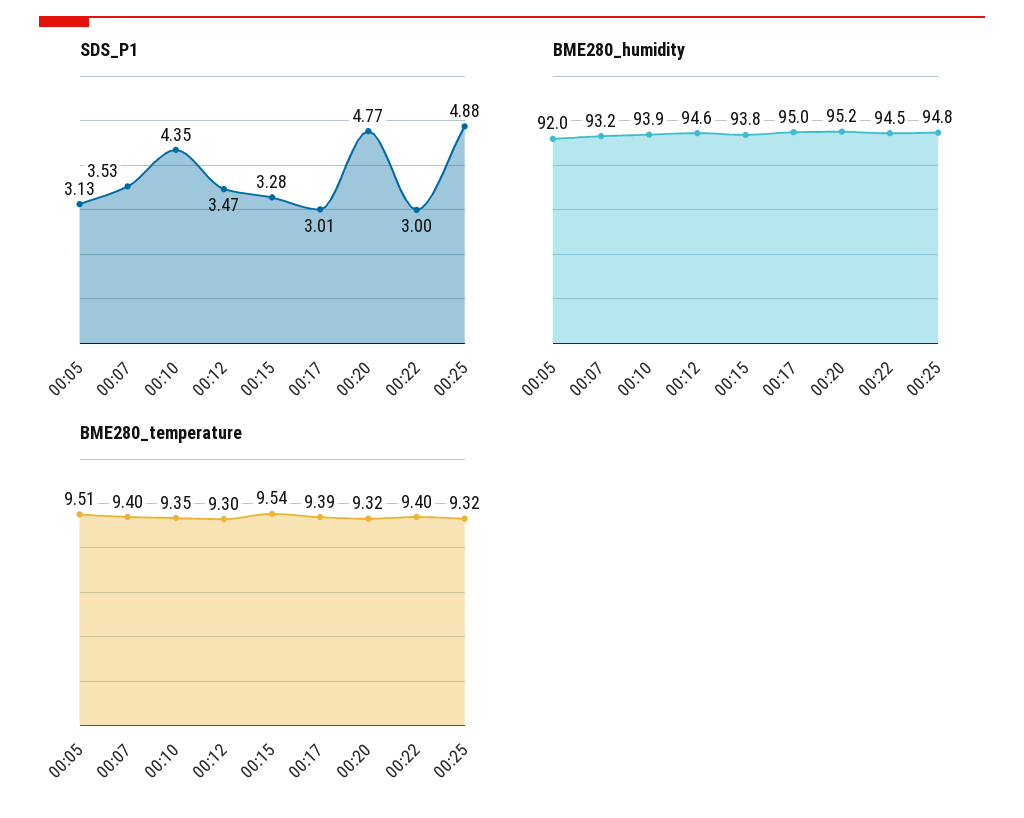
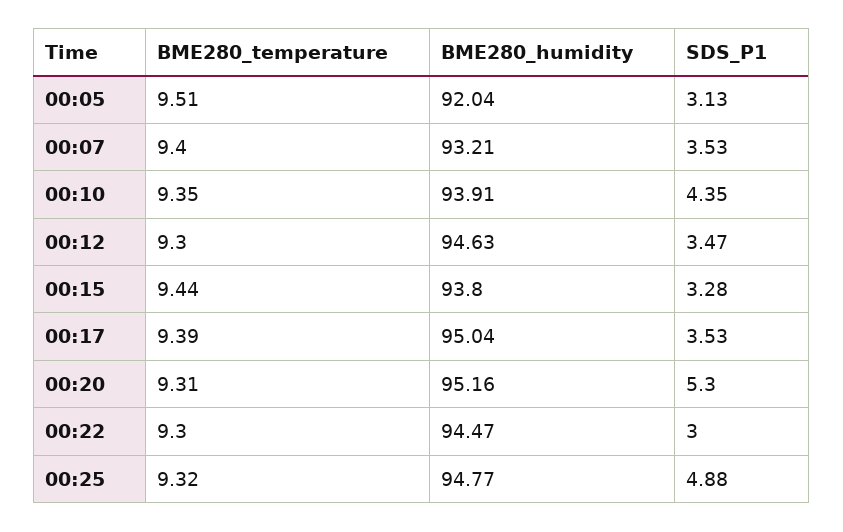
SDS_P1, 00:17: 3.01 -> 3.53
SDS_P1, 00:20: 4.77 -> 5.3
BME280_temperature, 00:15: 9.54 -> 9.44
BME280_temperature, 00:20: 9.32 -> 9.31
BME280_temperature, 00:22: 9.4 -> 9.3

